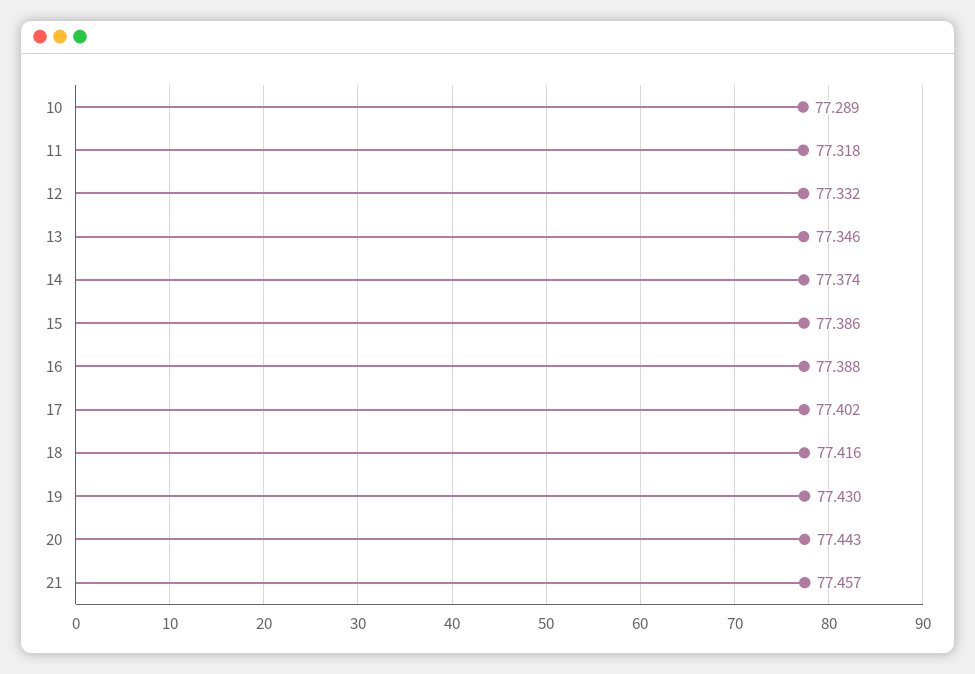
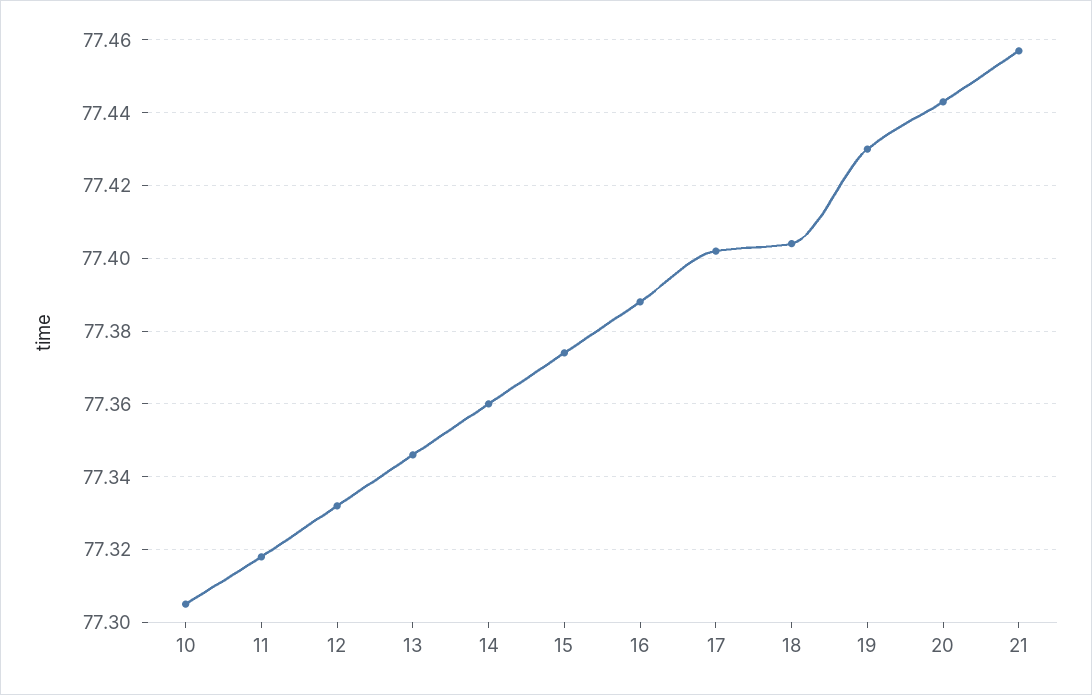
10: 77.289 -> 77.305
14: 77.374 -> 77.36
15: 77.386 -> 77.375
18: 77.416 -> 77.405

